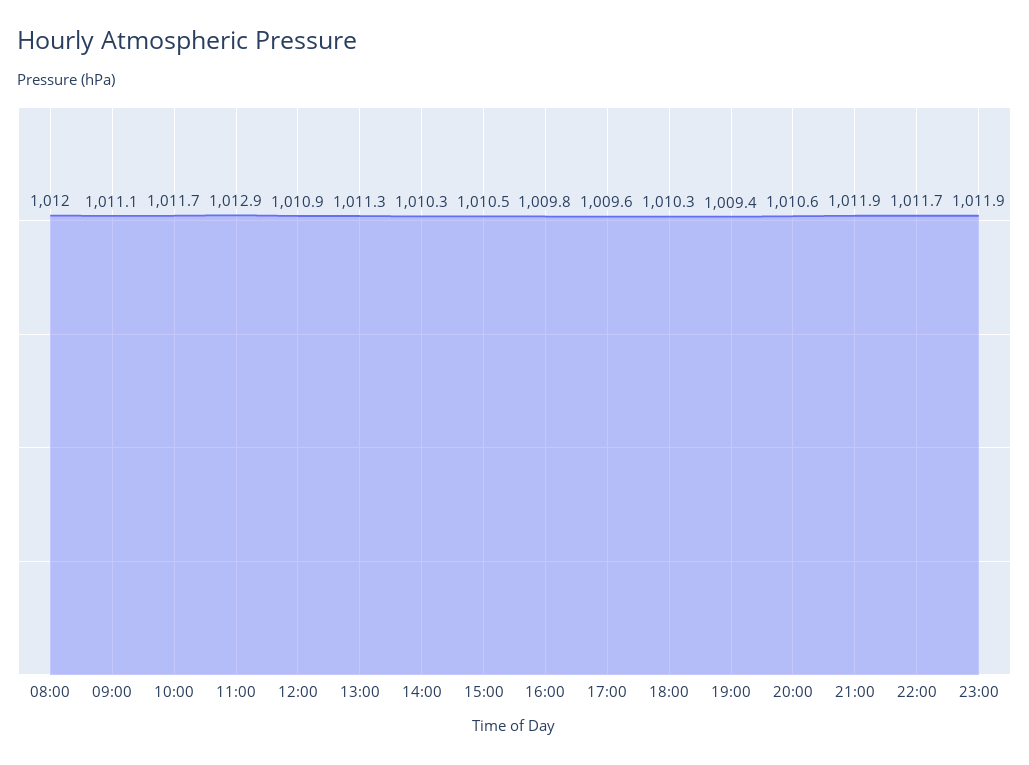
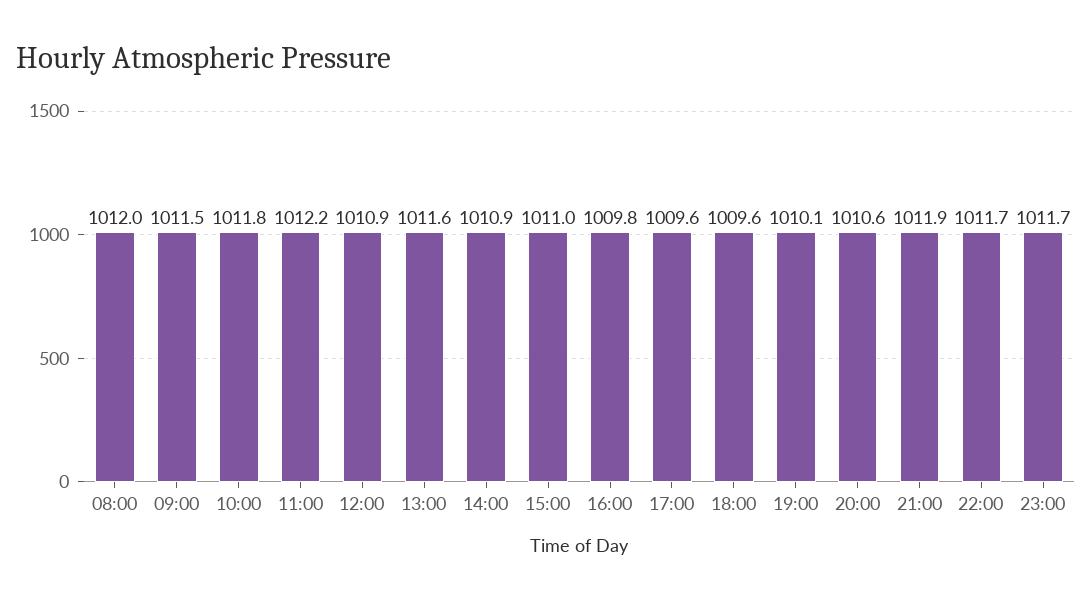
09:00: 1011.1 -> 1011.5
10:00: 1011.7 -> 1011.8
11:00: 1012.9 -> 1012.2
13:00: 1011.3 -> 1011.6
14:00: 1010.3 -> 1010.9
15:00: 1010.5 -> 1011
18:00: 1010.3 -> 1009.6
19:00: 1009.4 -> 1010.1
23:00: 1011.9 -> 1011.7

